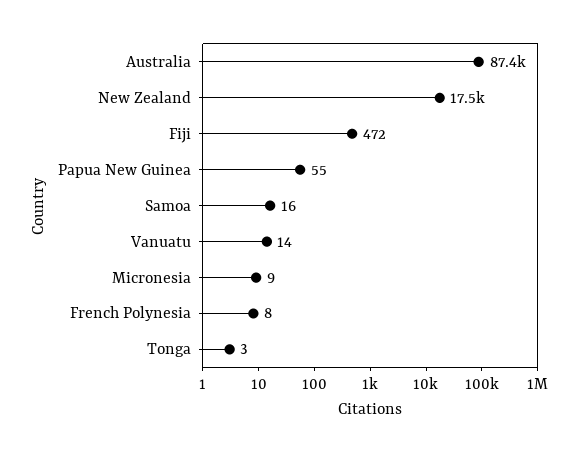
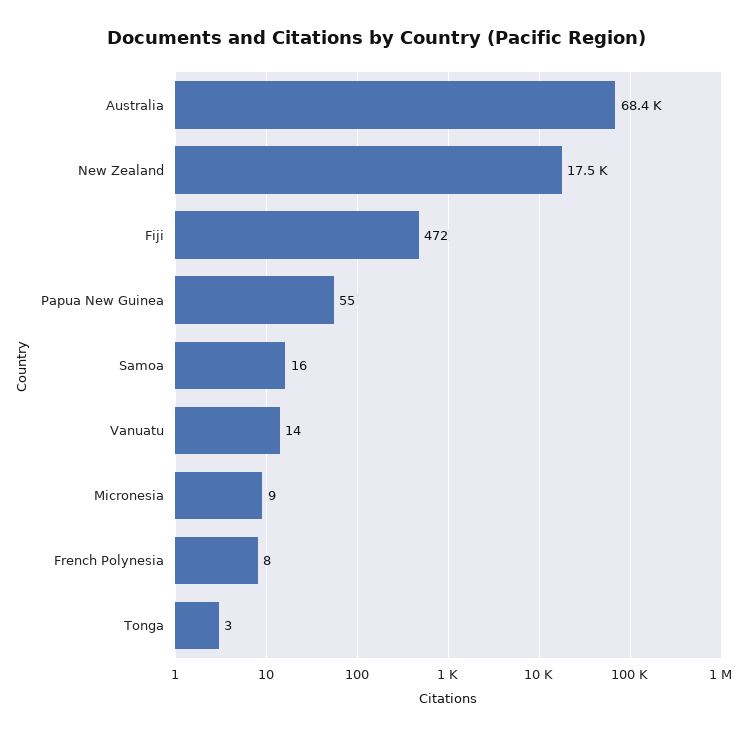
Australia: 87400 -> 68400

